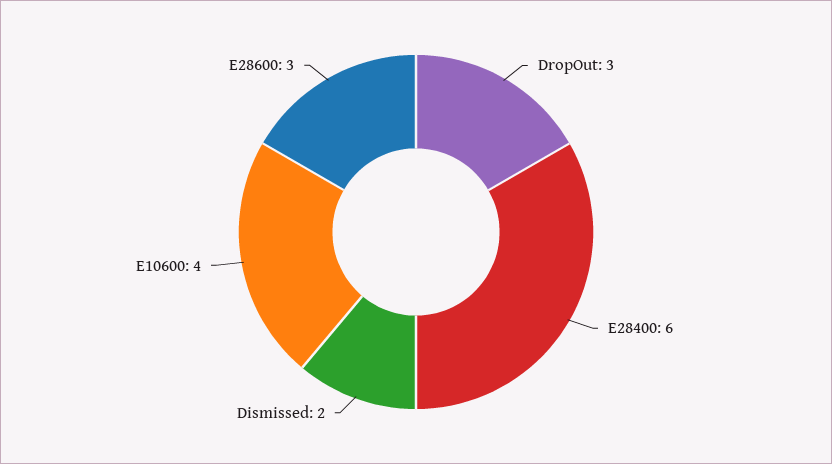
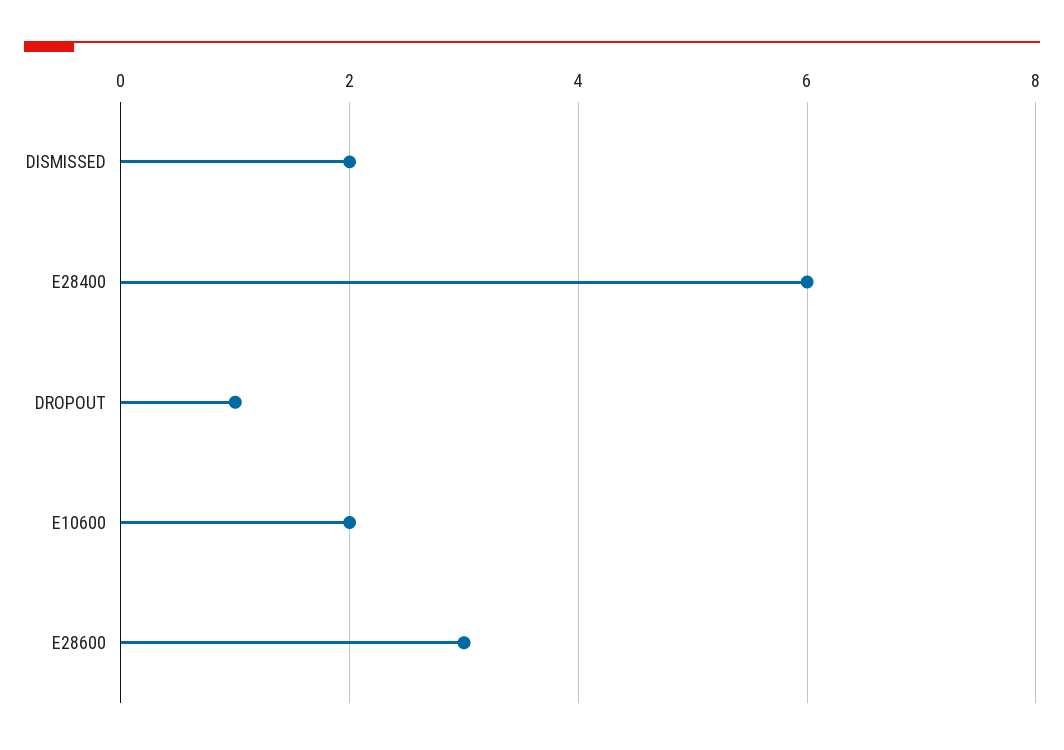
DropOut: 3 -> 1
E10600: 4 -> 2

